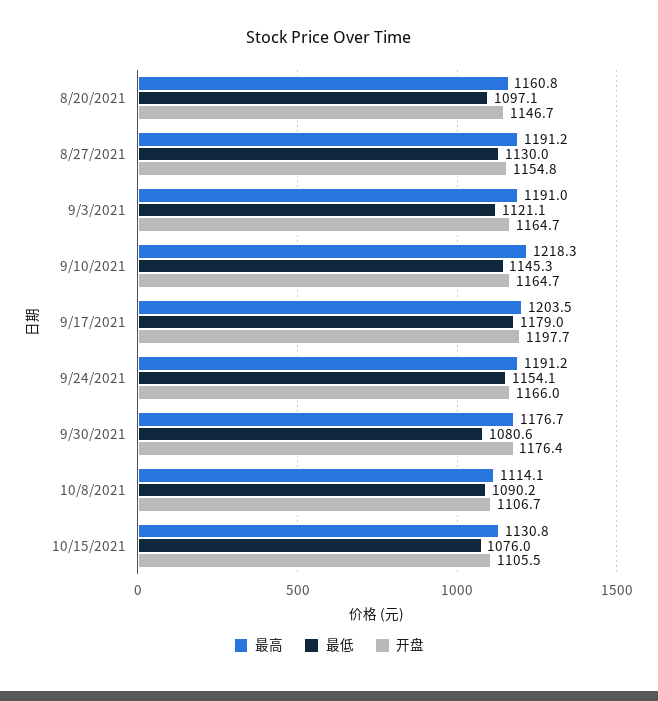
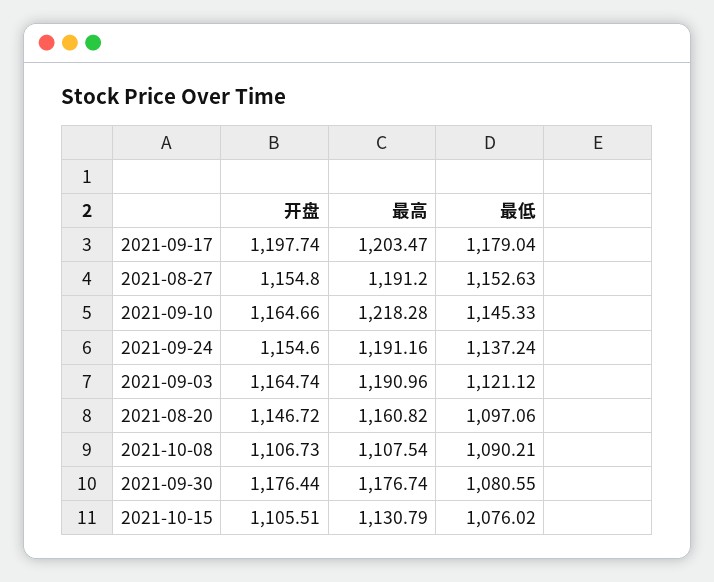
最低, 8/27/2021: 1130 -> 1152.63
最低, 9/24/2021: 1154.1 -> 1137.24
开盘, 9/24/2021: 1166 -> 1154.6
最高, 10/8/2021: 1114.1 -> 1107.54

